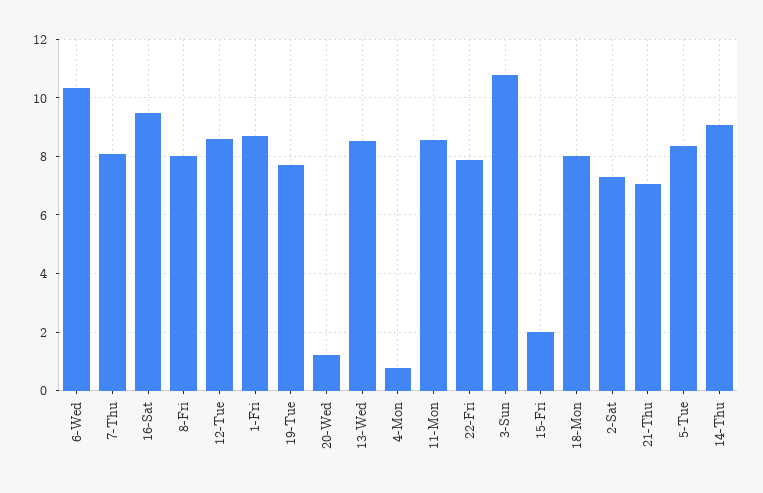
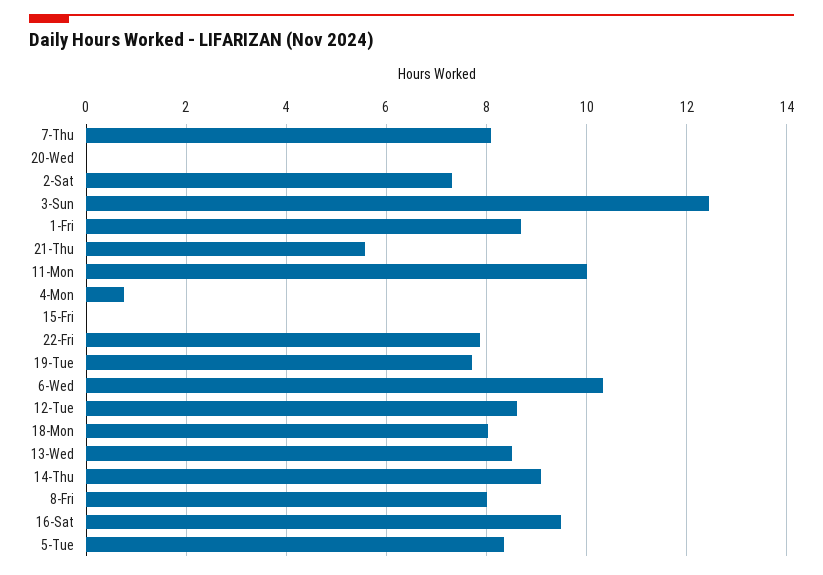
20-Wed: 1.25 -> 0
11-Mon: 8.5 -> 10
3-Sun: 10.75 -> 12.4
15-Fri: 2 -> 0
21-Thu: 7 -> 5.6

